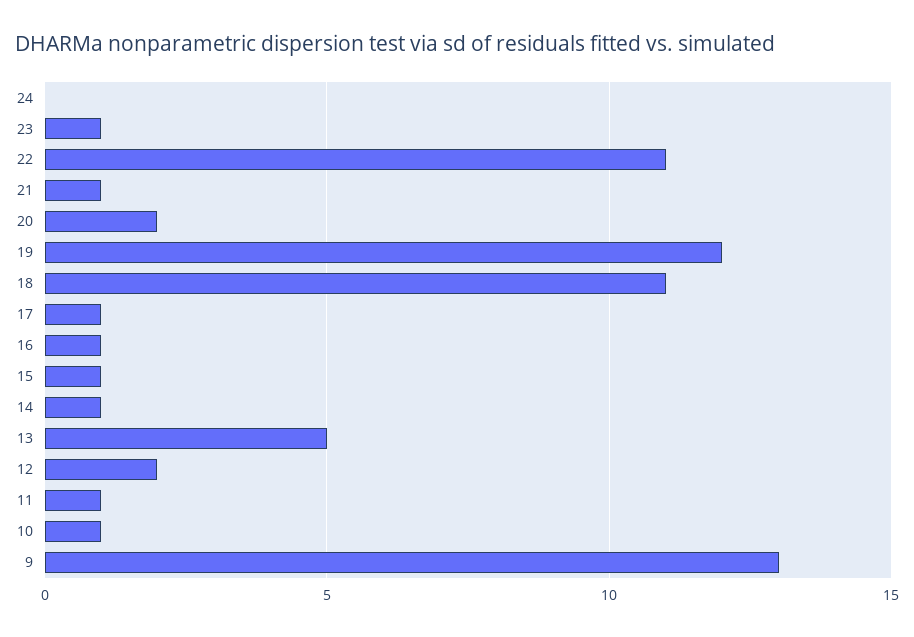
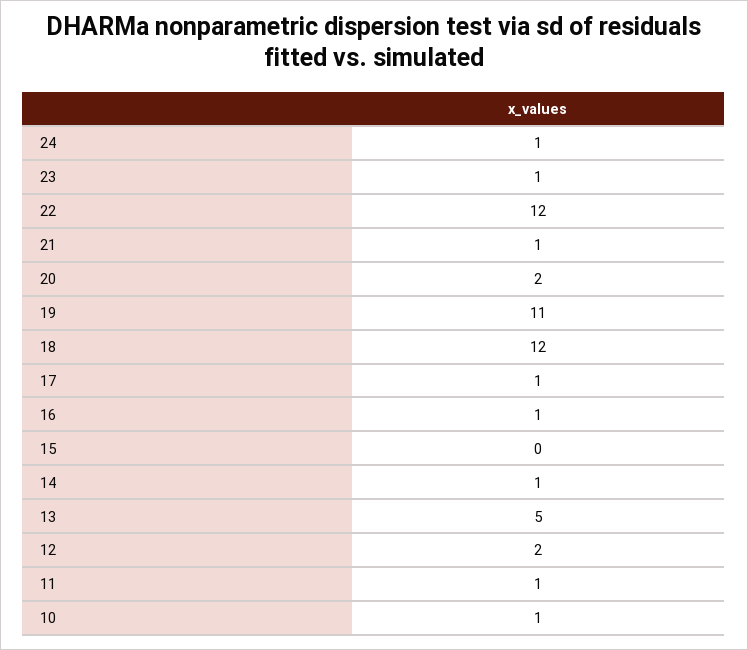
24: 0 -> 1
22: 11 -> 12
19: 12 -> 11
18: 11 -> 12
15: 1 -> 0
9: 13 -> none

